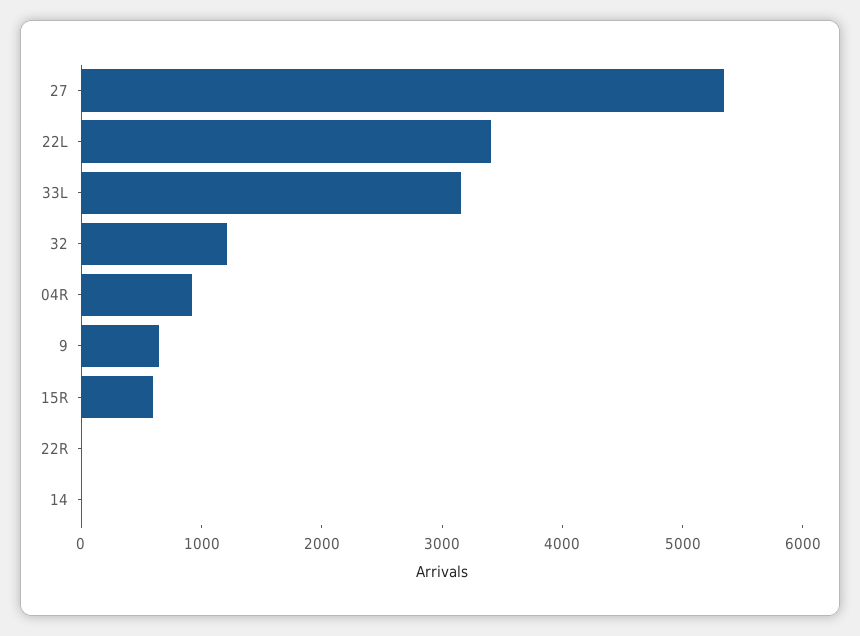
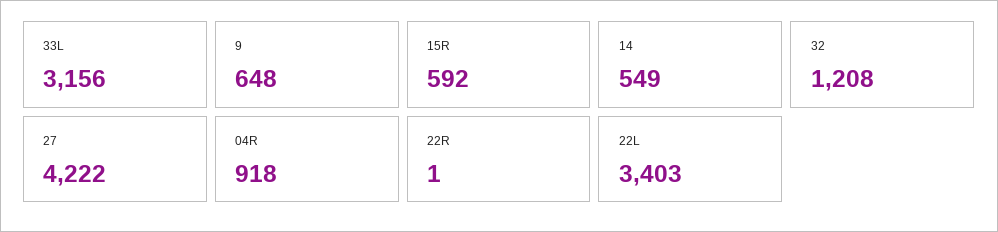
27: 5400 -> 4222
14: 0 -> 549

